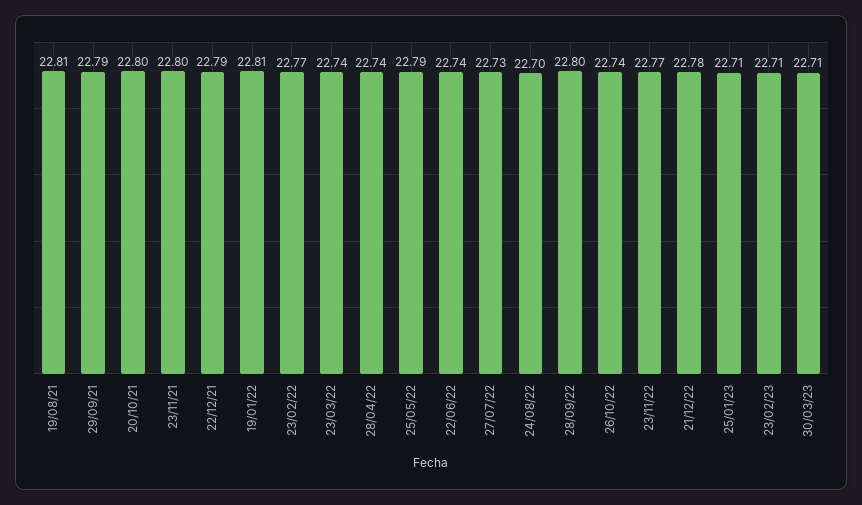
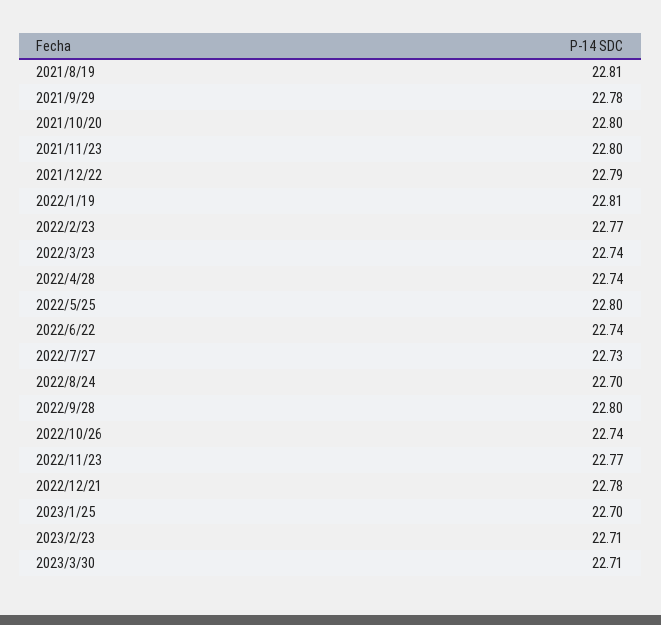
29/09/21: 22.79 -> 22.78
25/05/22: 22.79 -> 22.8
25/01/23: 22.71 -> 22.7

